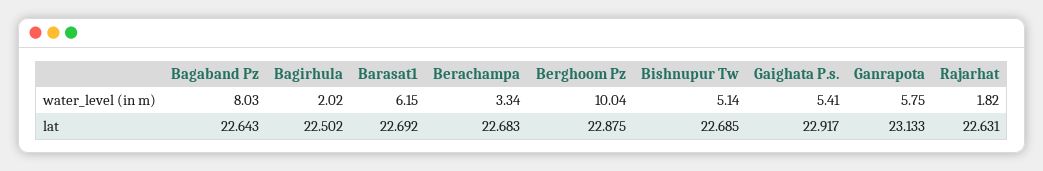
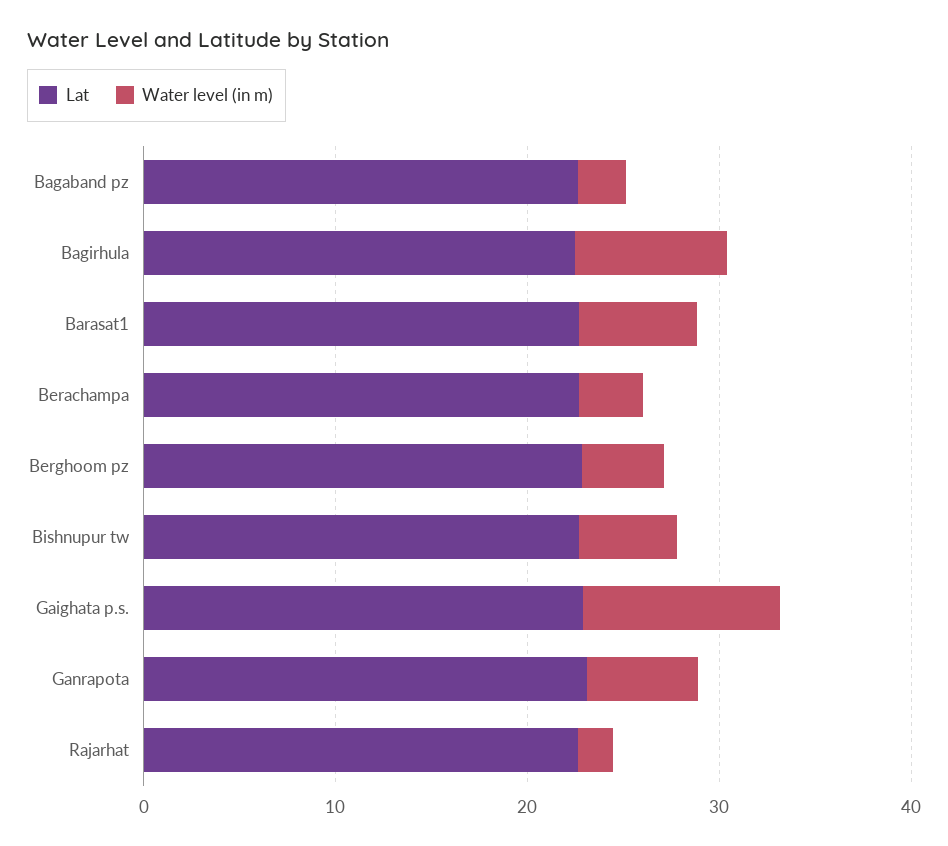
water_level (in m), Bagaband Pz: 8.03 -> 2
water_level (in m), Bagirhula: 2.02 -> 8
water_level (in m), Berghoom Pz: 10.04 -> 4
water_level (in m), Gaighata P.s.: 5.41 -> 10

